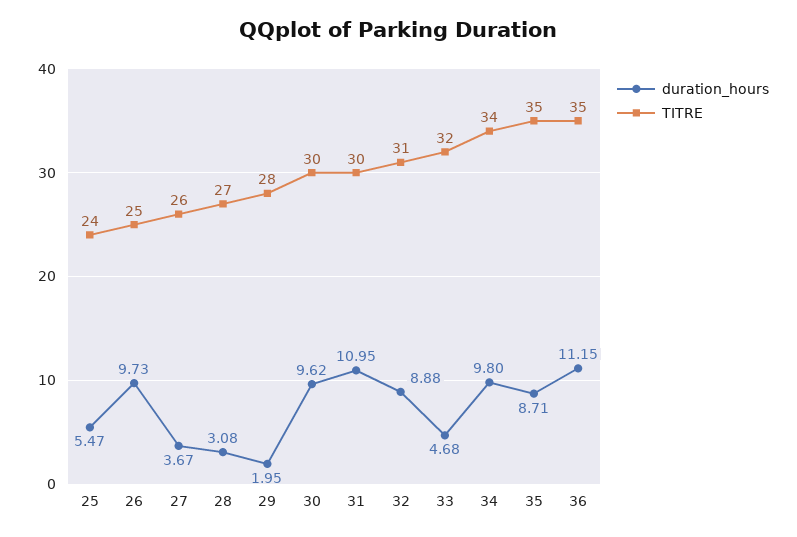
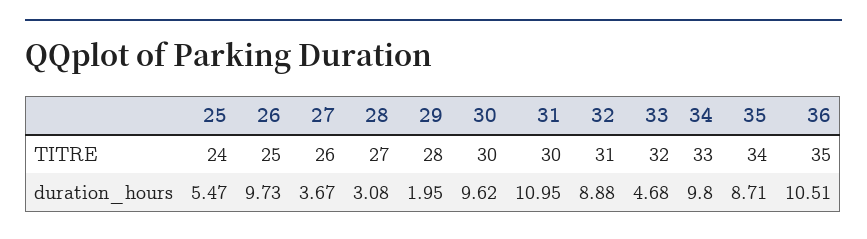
TITRE, 34: 34 -> 33
TITRE, 35: 35 -> 34
duration_hours, 36: 11.15 -> 10.51

